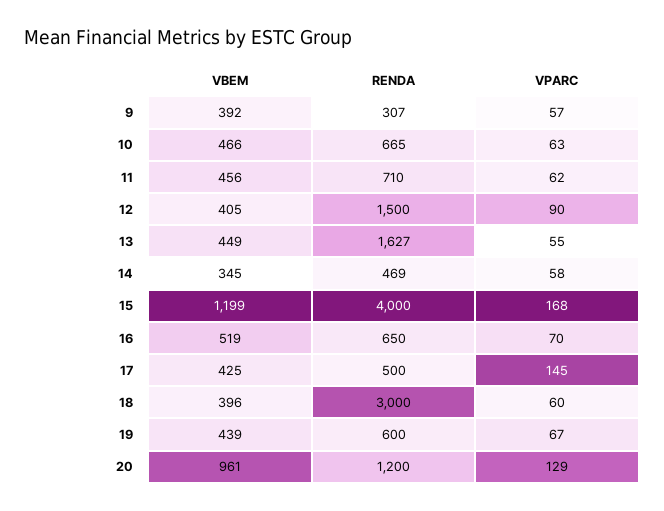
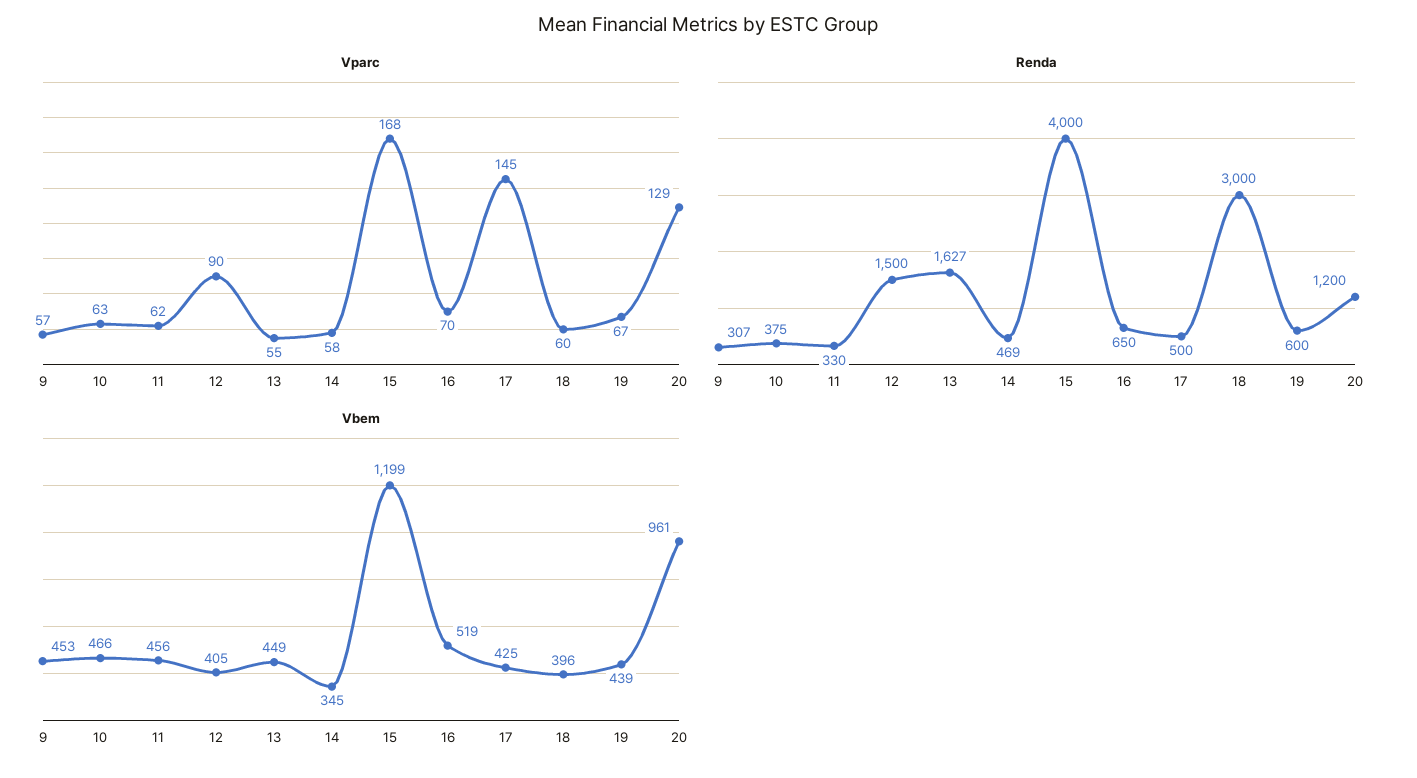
VBEM, 9: 392 -> 453
RENDA, 10: 665 -> 375
RENDA, 11: 710 -> 330

